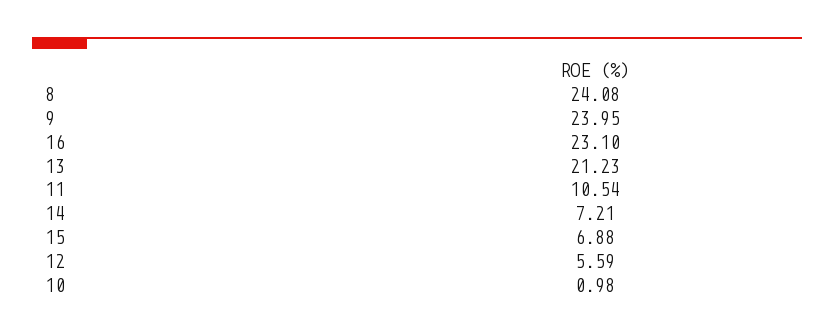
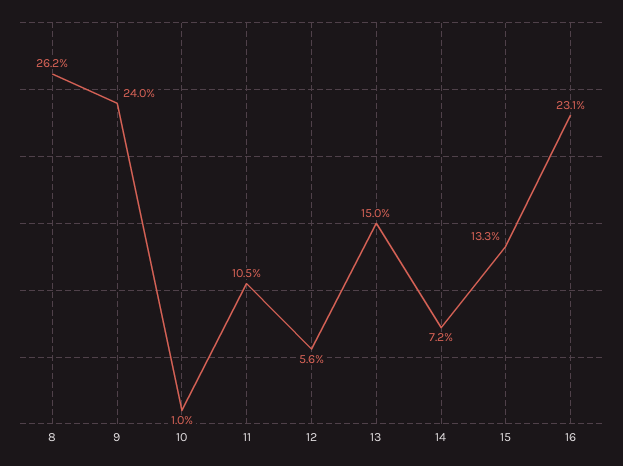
8: 24.08 -> 26.2
13: 21.23 -> 15
15: 6.88 -> 13.3

